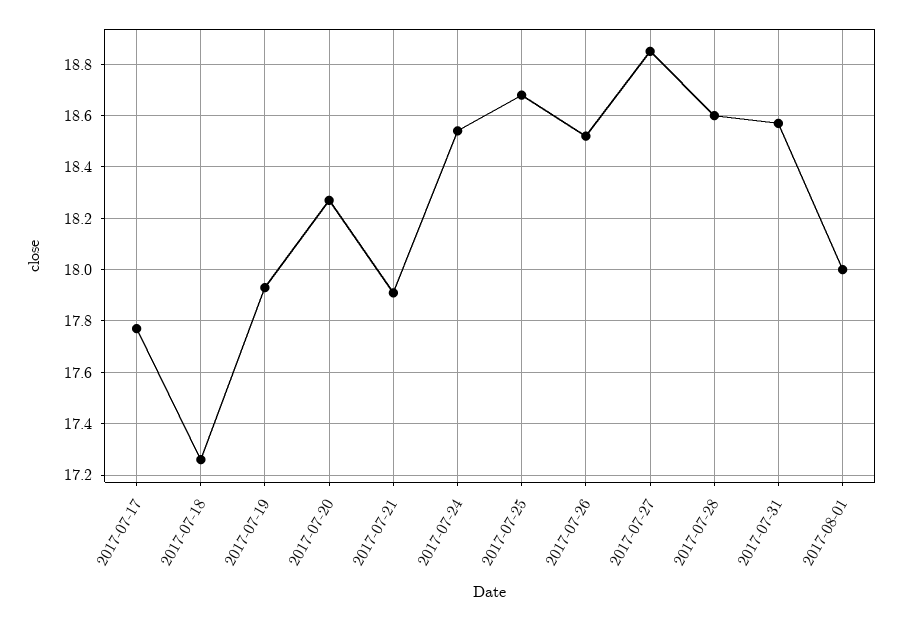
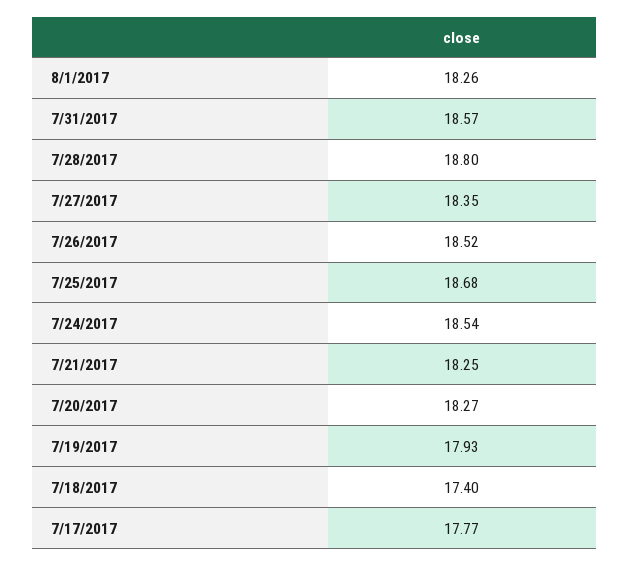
2017-07-18: 17.25 -> 17.4
2017-07-21: 17.9 -> 18.25
2017-07-27: 18.85 -> 18.35
2017-07-28: 18.6 -> 18.8
2017-08-01: 18 -> 18.26

